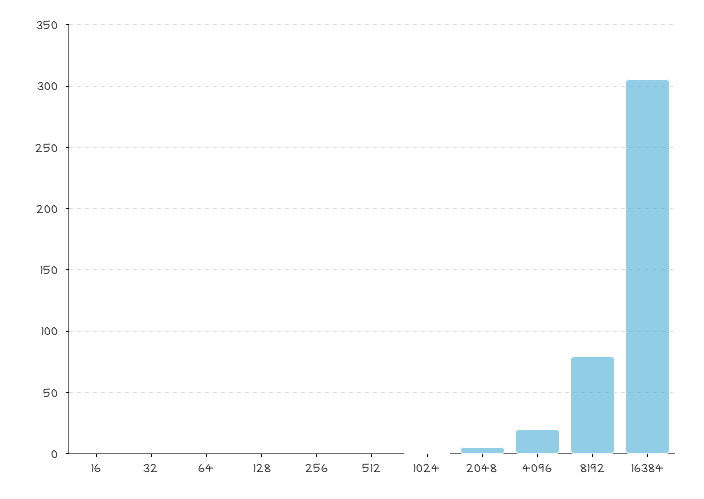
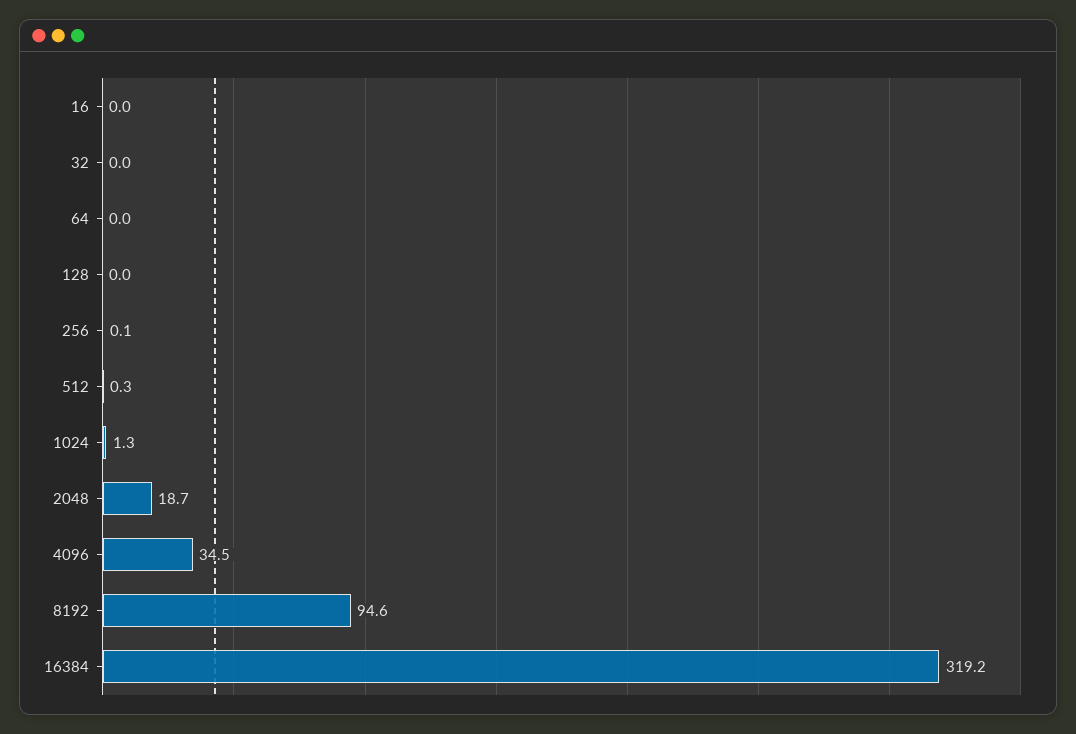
2048: 5 -> 18.7
4096: 20 -> 34.5
8192: 80 -> 94.6
16384: 305 -> 319.2

